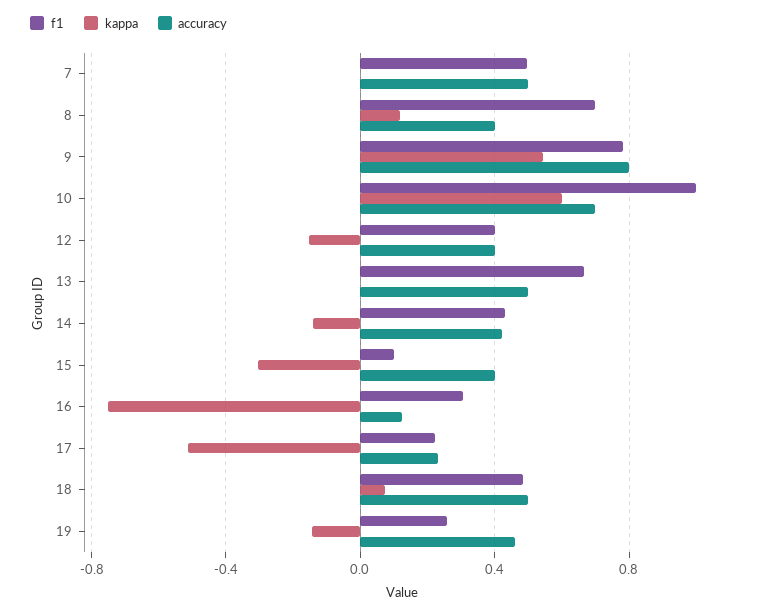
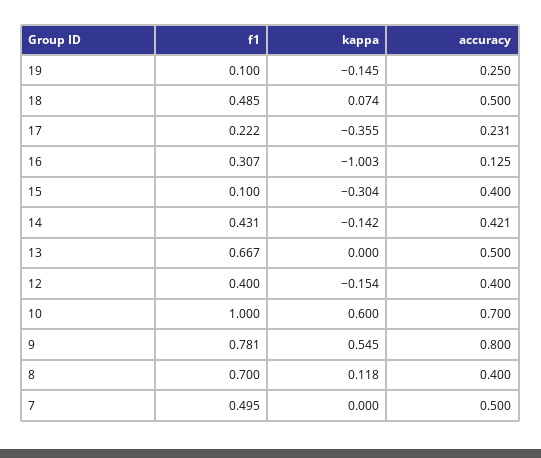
kappa, 16: -0.75 -> -1.003
kappa, 17: -0.5 -> -0.355
f1, 19: 0.25 -> 0.1
accuracy, 19: 0.45 -> 0.25

